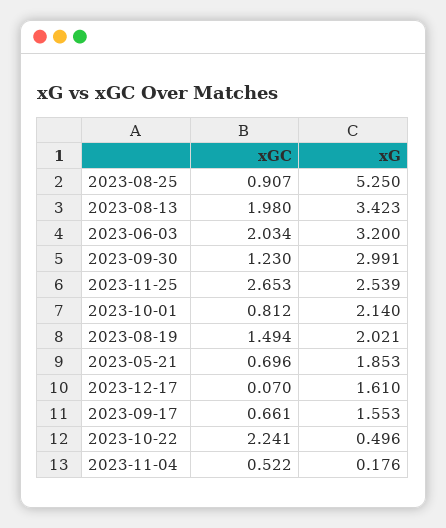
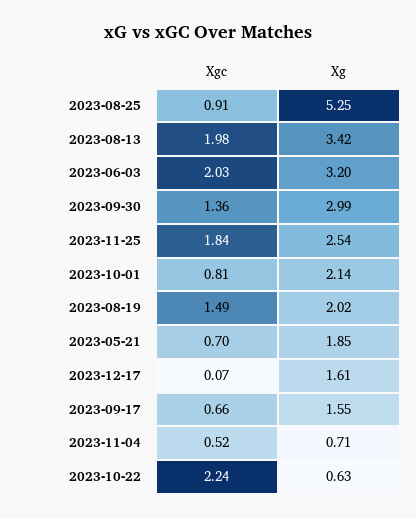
xGC, 2023-09-30: 1.23 -> 1.36
xGC, 2023-11-25: 2.653 -> 1.84
xG, 2023-10-22: 0.496 -> 0.63
xG, 2023-11-04: 0.176 -> 0.71

